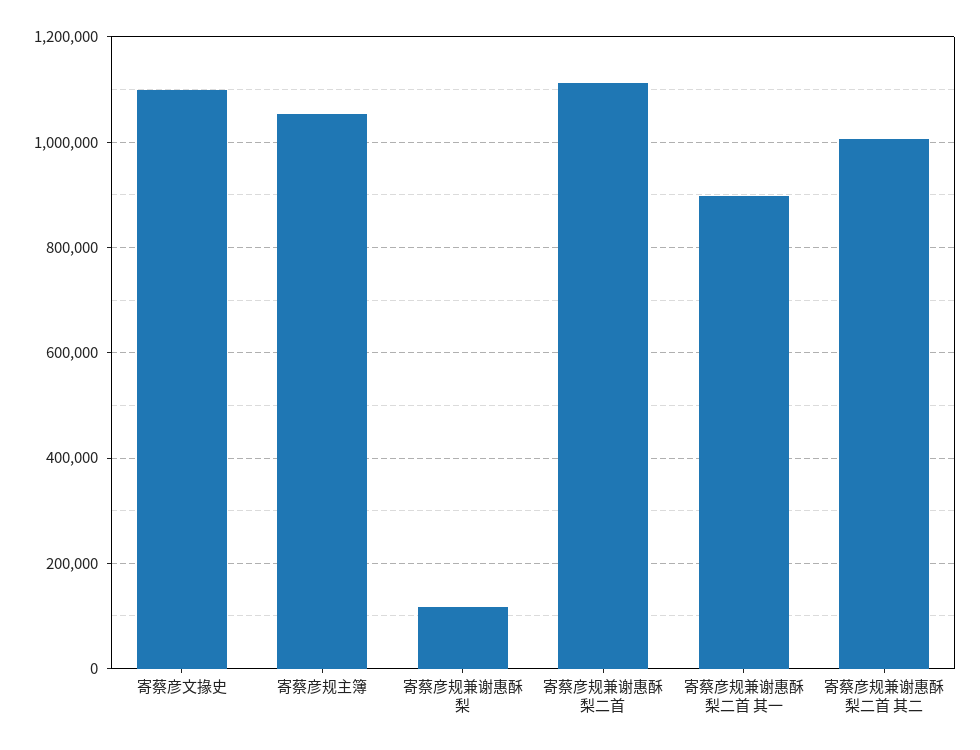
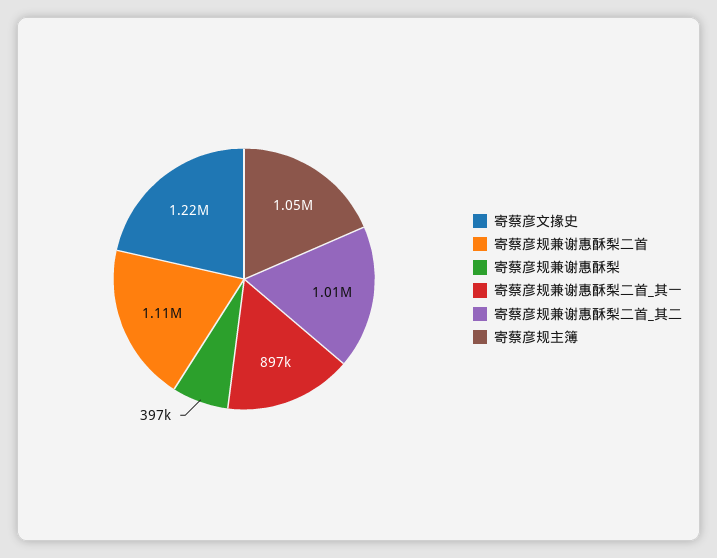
寄蔡彦文掾史: 1100000 -> 1220000
寄蔡彦规兼谢惠酥梨: 120000 -> 397000

